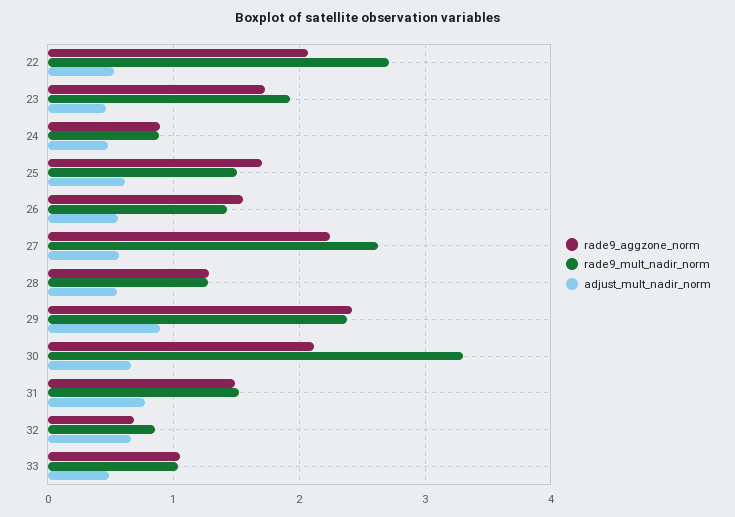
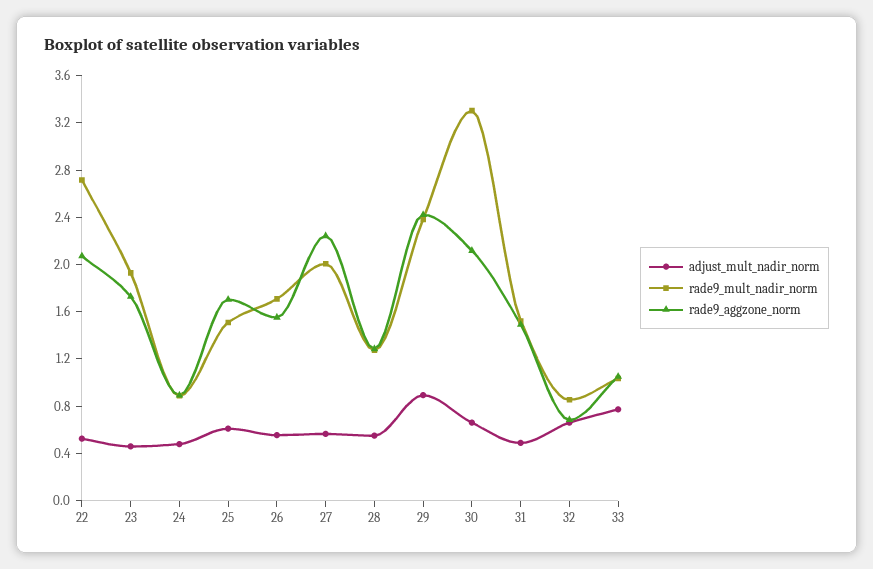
rade9_mult_nadir_norm, 26: 1.4 -> 1.7
rade9_mult_nadir_norm, 27: 2.6 -> 2
adjust_mult_nadir_norm, 31: 0.8 -> 0.5
adjust_mult_nadir_norm, 33: 0.5 -> 0.8

